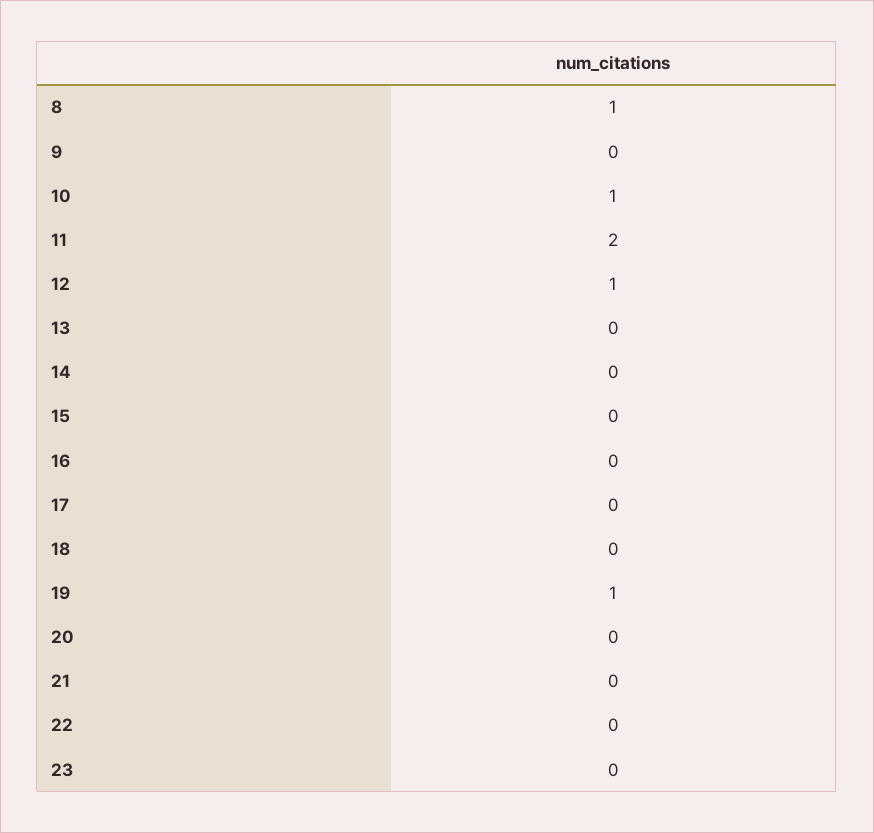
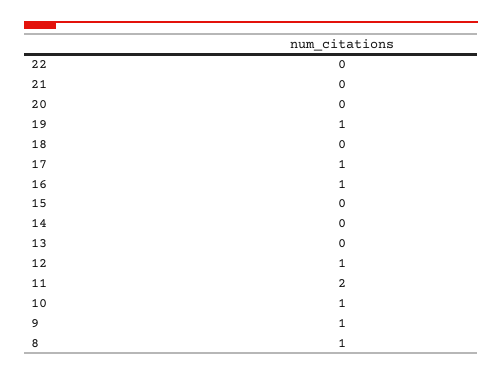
9: 0 -> 1
16: 0 -> 1
17: 0 -> 1
23: 0 -> none

